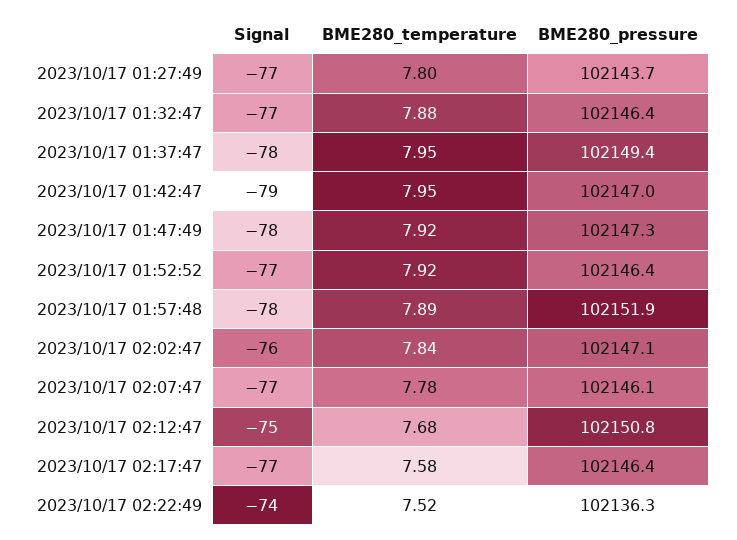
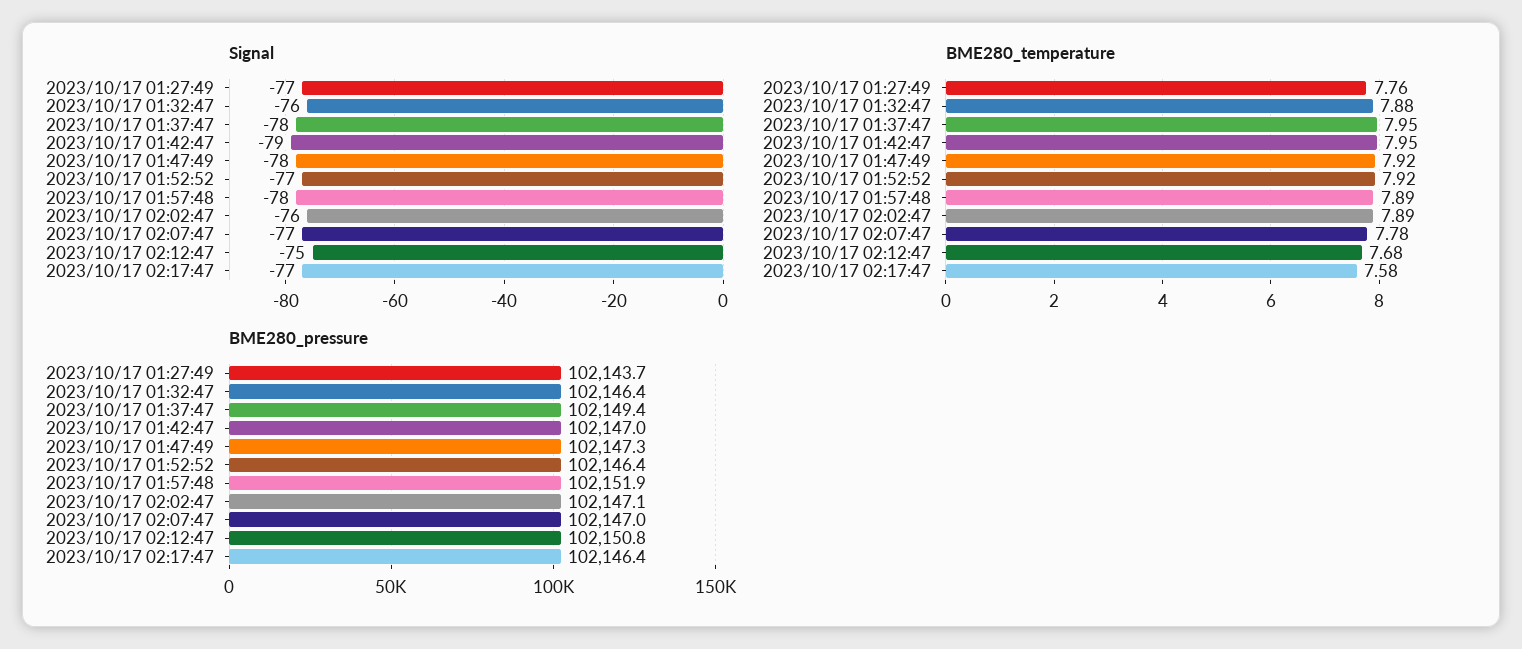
BME280_temperature, 2023/10/17 01:27:49: 7.8 -> 7.76
Signal, 2023/10/17 01:32:47: -77 -> -76
BME280_temperature, 2023/10/17 02:02:47: 7.84 -> 7.89
BME280_pressure, 2023/10/17 02:07:47: 102146.1 -> 102147
Signal, 2023/10/17 02:22:49: -74 -> none
BME280_temperature, 2023/10/17 02:22:49: 7.52 -> none
BME280_pressure, 2023/10/17 02:22:49: 102136.3 -> none

